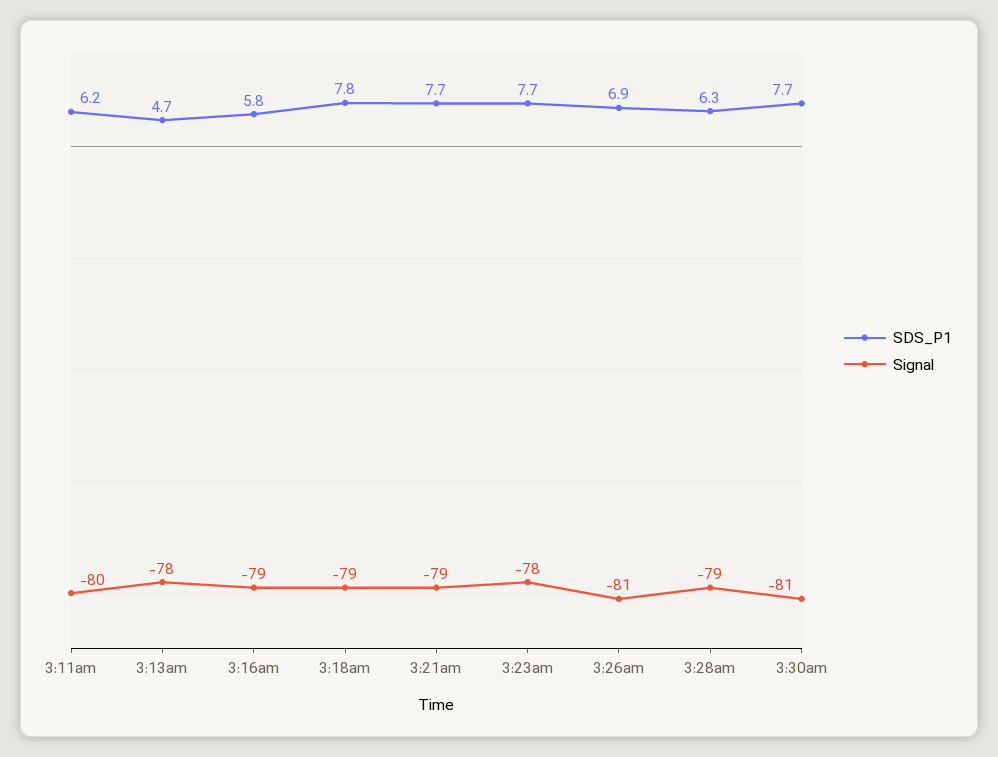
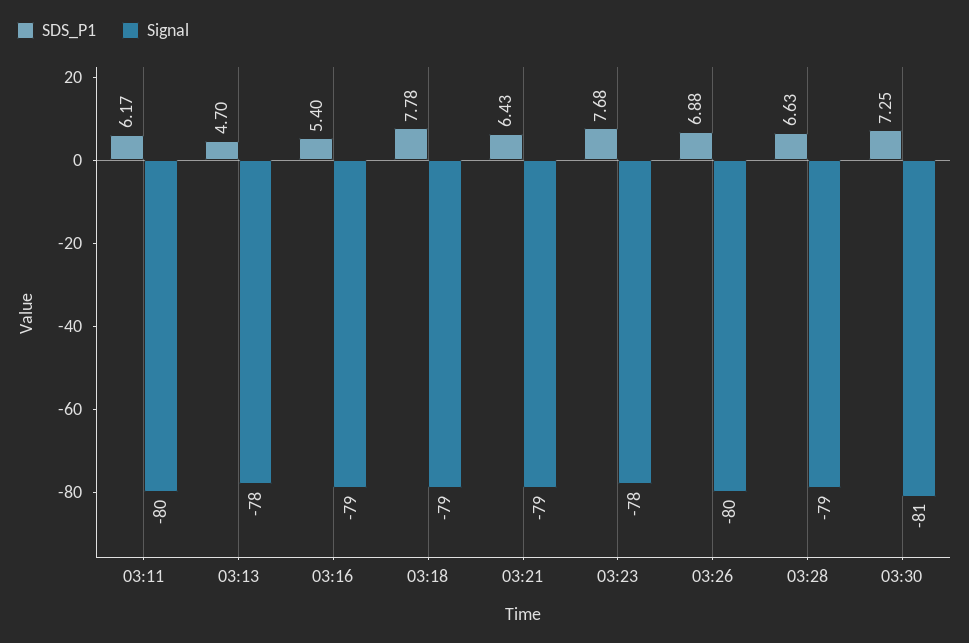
SDS_P1, 3:16am: 5.8 -> 5.4
SDS_P1, 3:21am: 7.7 -> 6.43
Signal, 3:26am: -81 -> -80
SDS_P1, 3:28am: 6.3 -> 6.63
SDS_P1, 3:30am: 7.7 -> 7.25

